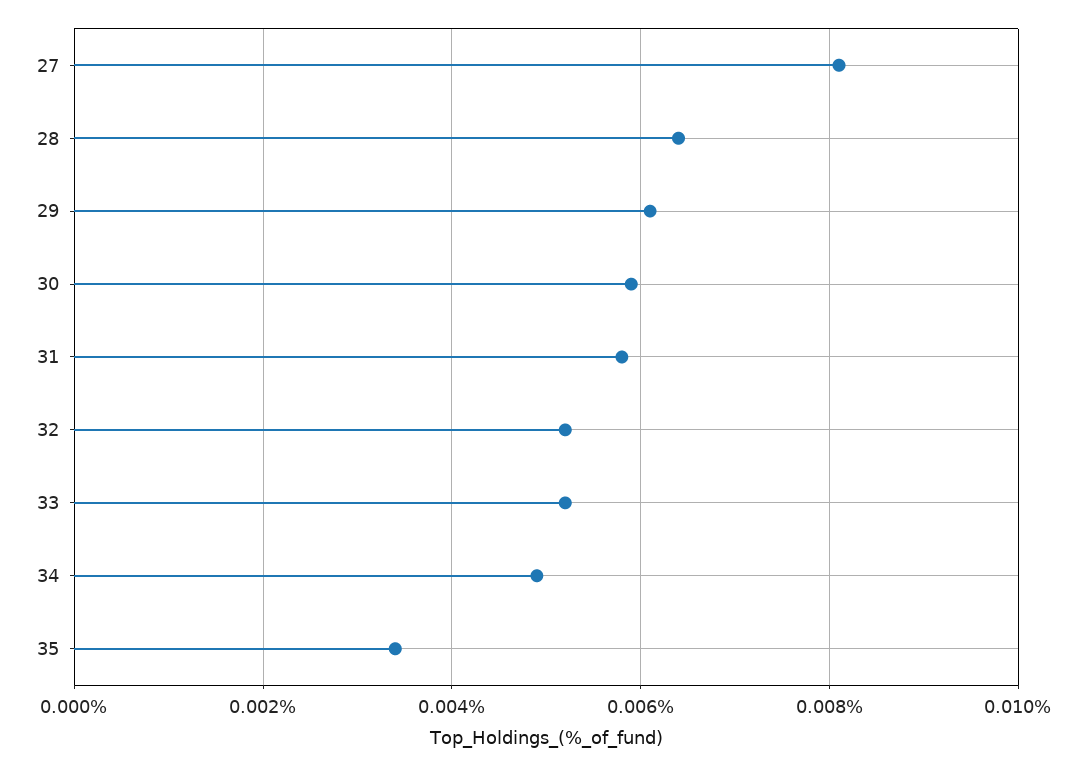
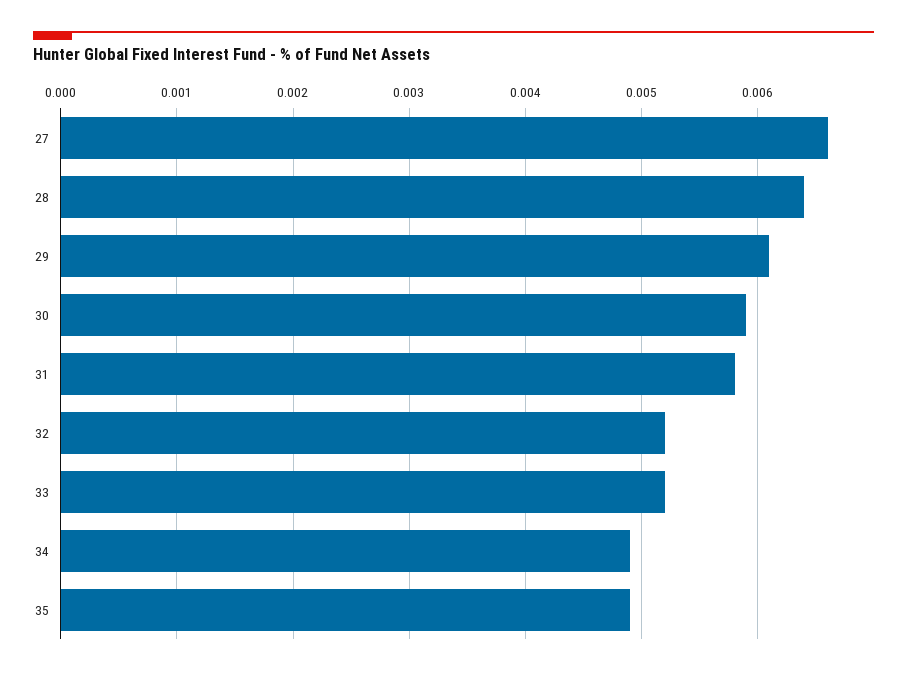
27: 0.008 -> 0.0066
35: 0.0035 -> 0.0049

